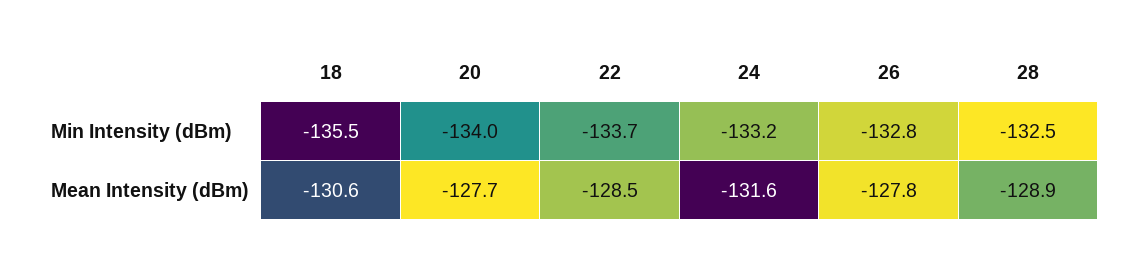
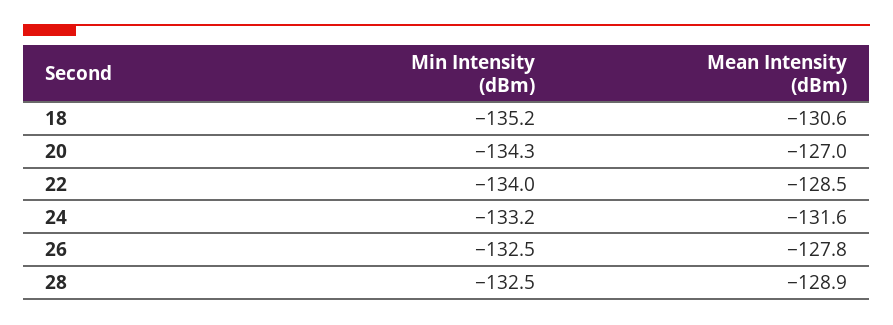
18, Min Intensity (dBm): -135.5 -> -135.2
20, Min Intensity (dBm): -134 -> -134.3
22, Min Intensity (dBm): -133.7 -> -134
26, Min Intensity (dBm): -132.8 -> -132.5
20, Mean Intensity (dBm): -127.7 -> -127

